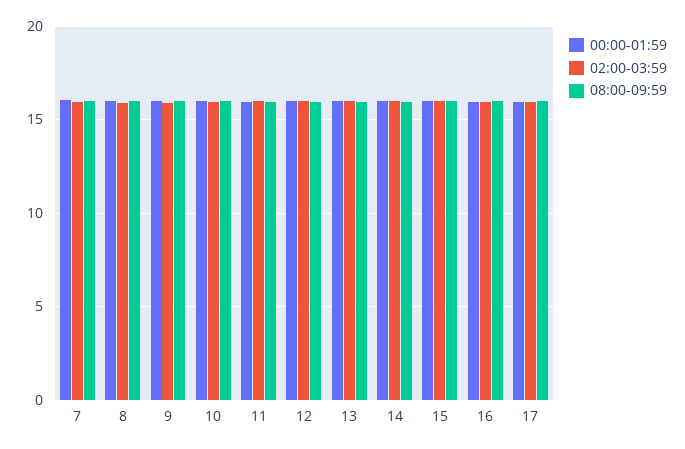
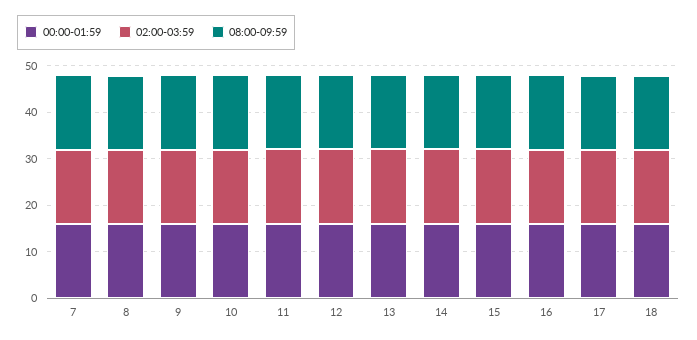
00:00-01:59, 18: none -> 16
02:00-03:59, 18: none -> 16
08:00-09:59, 18: none -> 16

